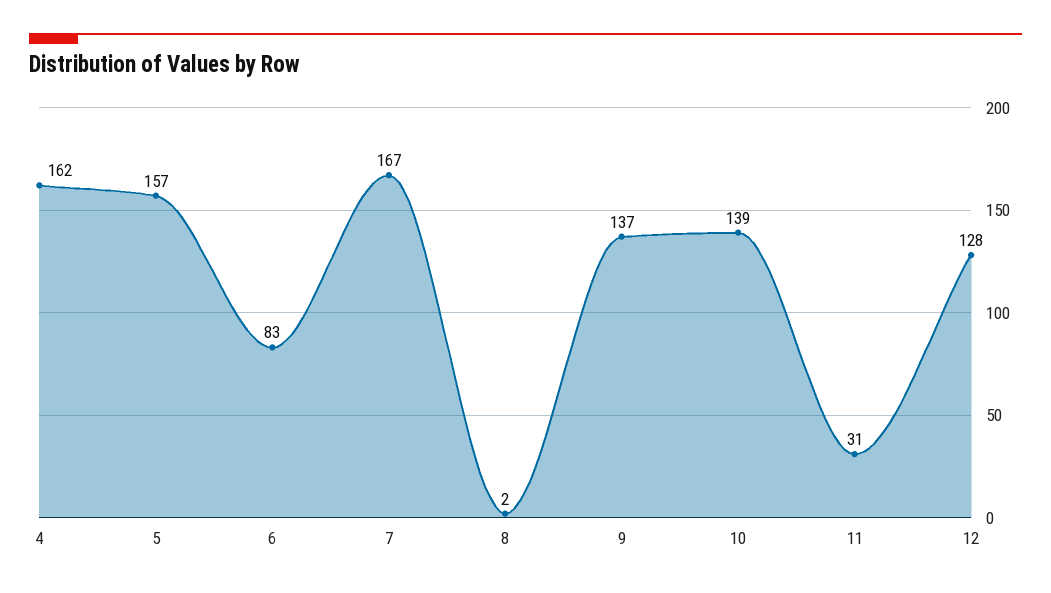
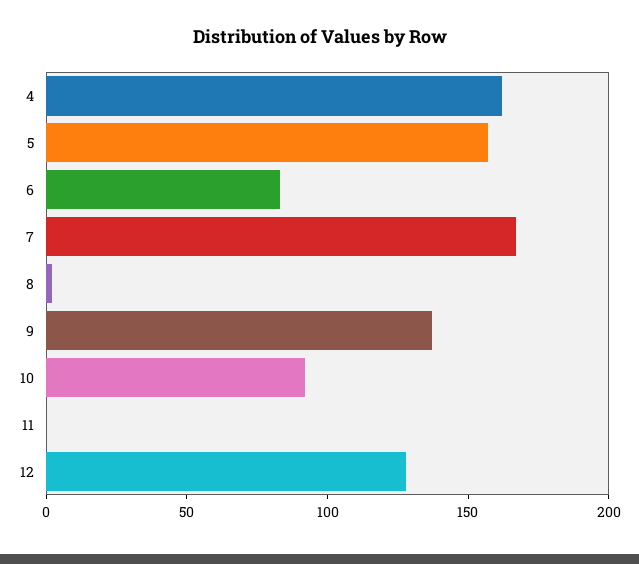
10: 139 -> 90
11: 31 -> 0

